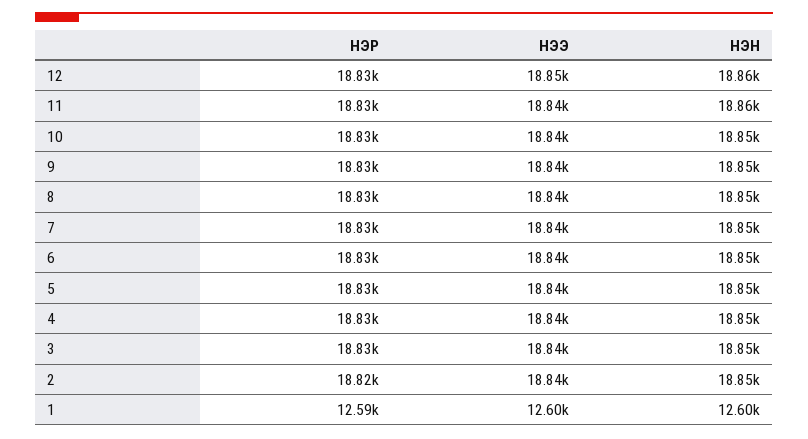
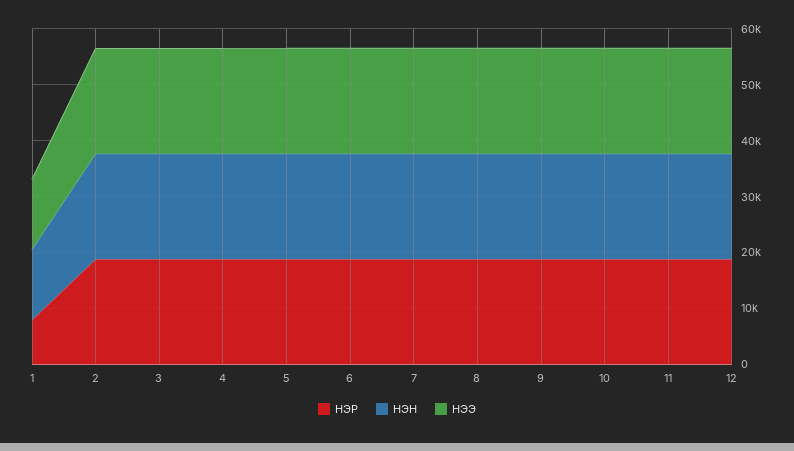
НЭР, 1: 12590 -> 8000

